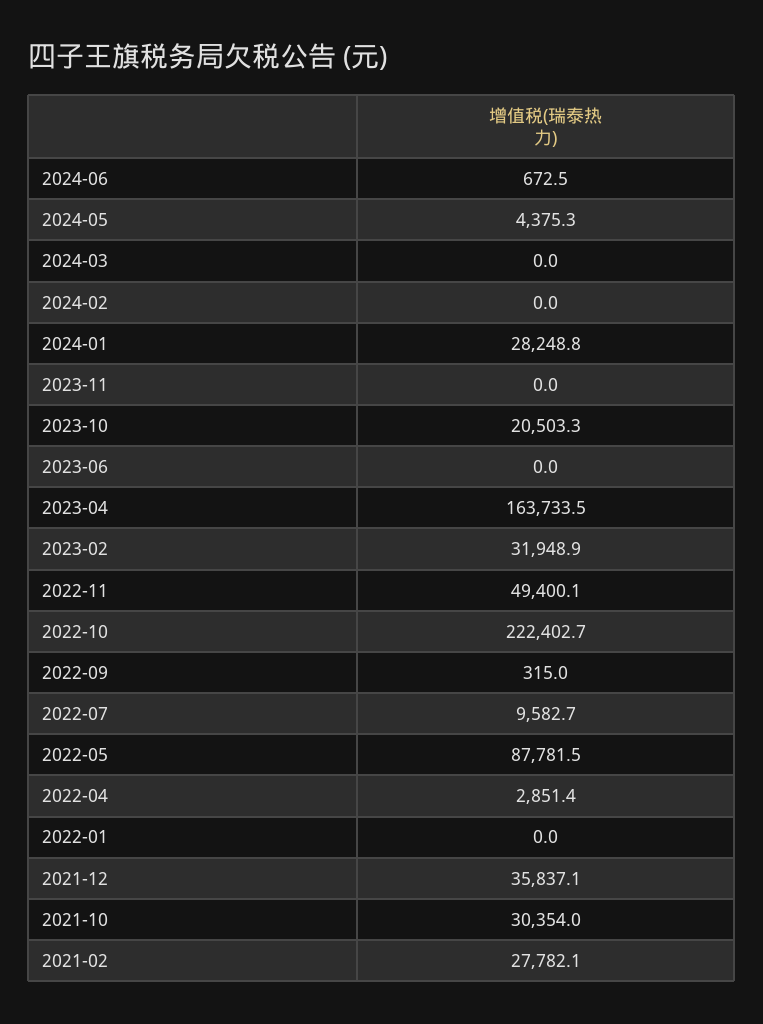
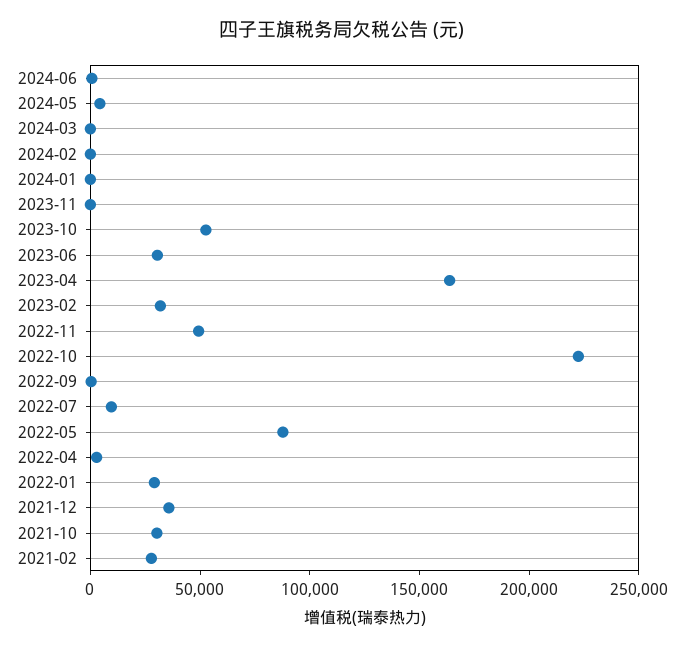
2024-01: 28248.8 -> 0
2023-10: 20503.3 -> 50000
2023-06: 0 -> 30000
2022-01: 0 -> 30000

